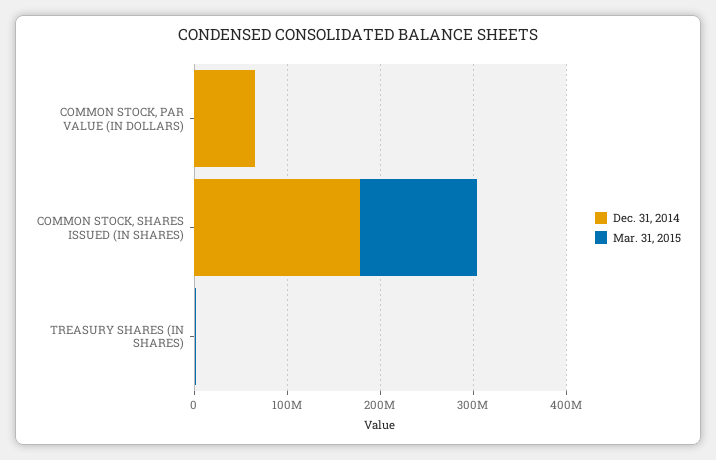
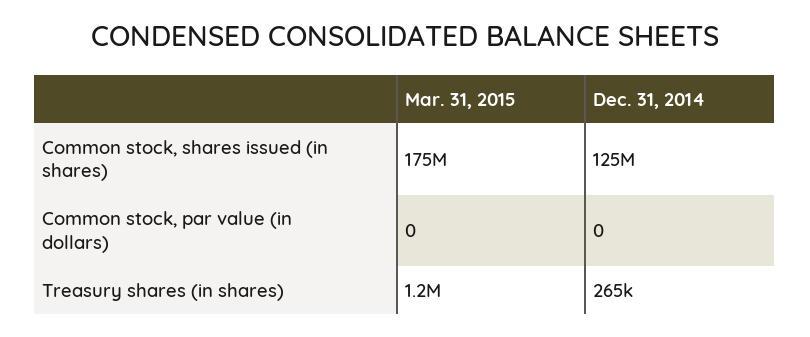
Dec. 31, 2014, COMMON STOCK, PAR VALUE (IN DOLLARS): 60000000 -> 0
Dec. 31, 2014, COMMON STOCK, SHARES ISSUED (IN SHARES): 180000000 -> 125000000
Mar. 31, 2015, COMMON STOCK, SHARES ISSUED (IN SHARES): 120000000 -> 175000000

